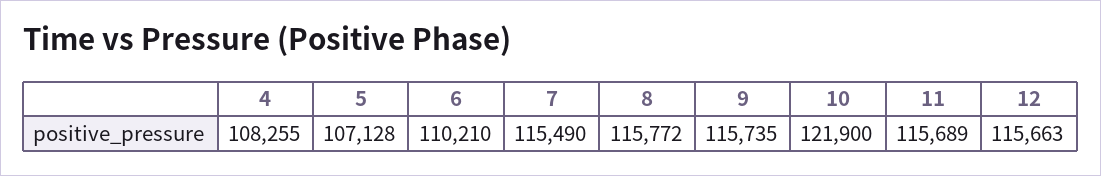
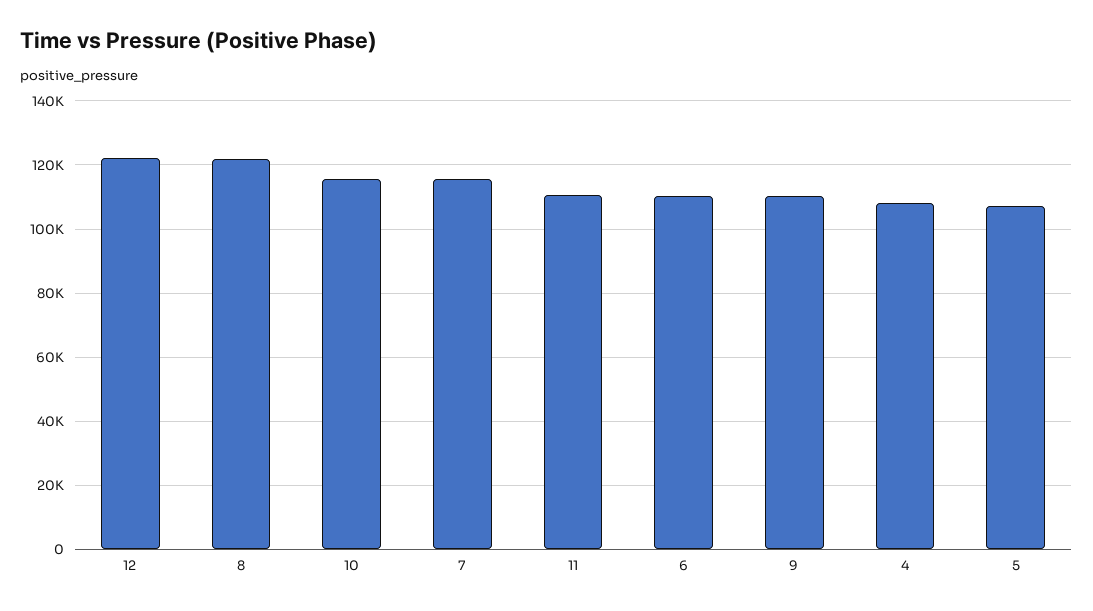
8: 115772 -> 122000
9: 115735 -> 110000
10: 121900 -> 116000
11: 115689 -> 110000
12: 115663 -> 122000

